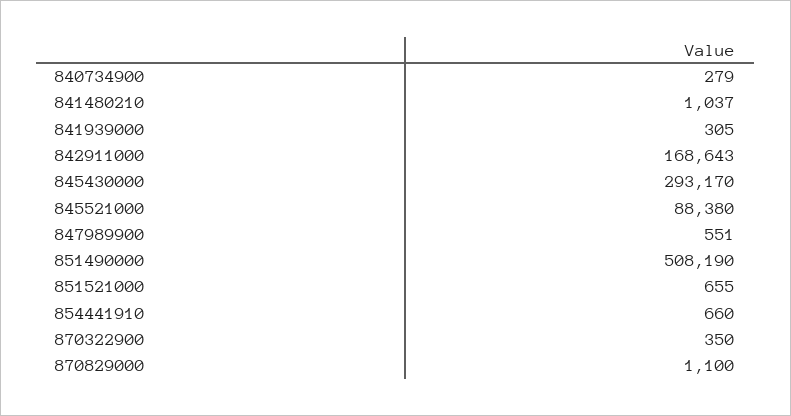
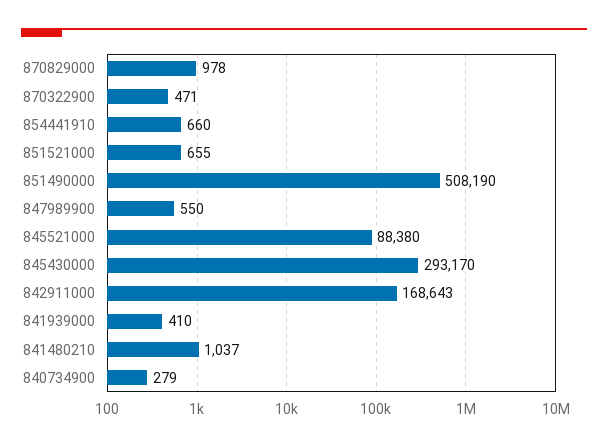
841939000: 305 -> 410
847989900: 551 -> 550
870322900: 350 -> 471
870829000: 1100 -> 978

